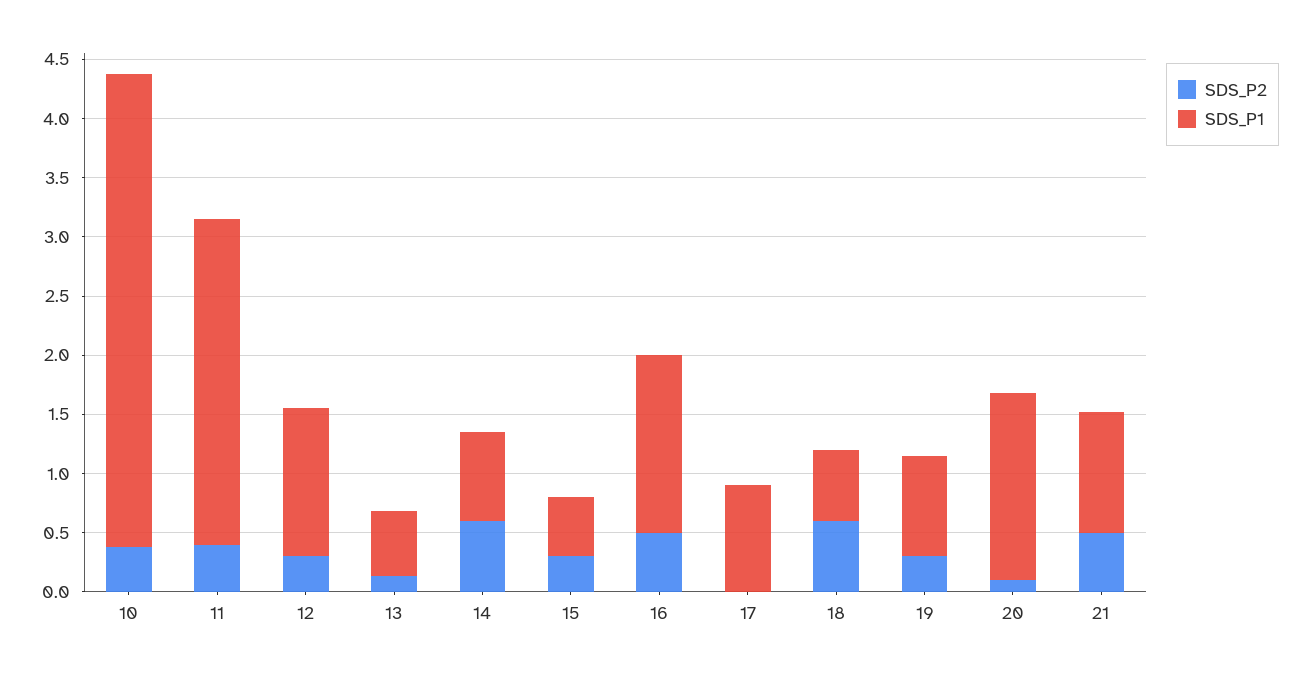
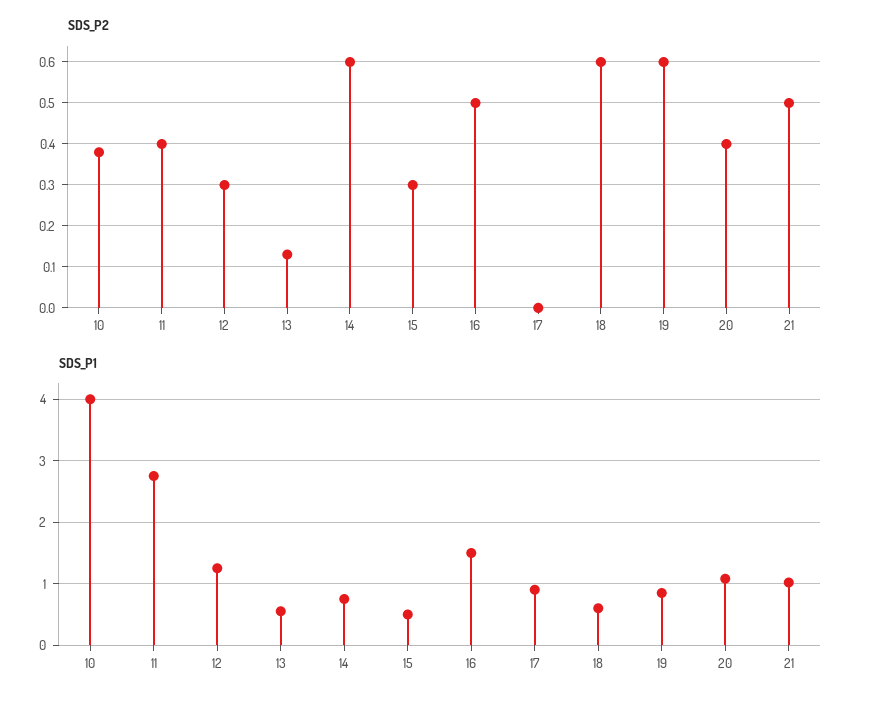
SDS_P2, 19: 0.3 -> 0.6
SDS_P2, 20: 0.1 -> 0.4
SDS_P1, 20: 1.6 -> 1.1

